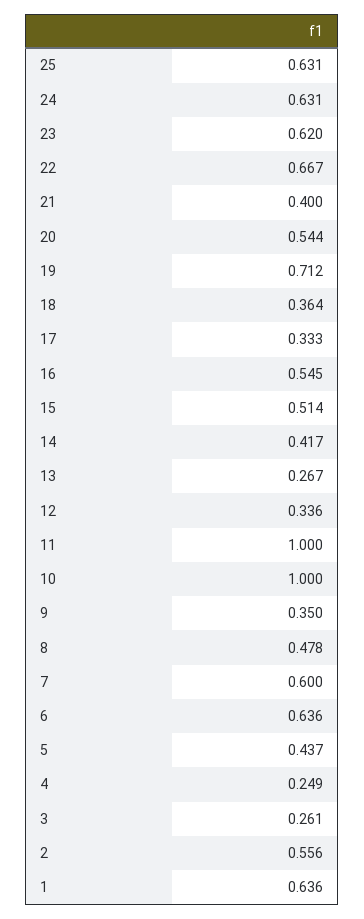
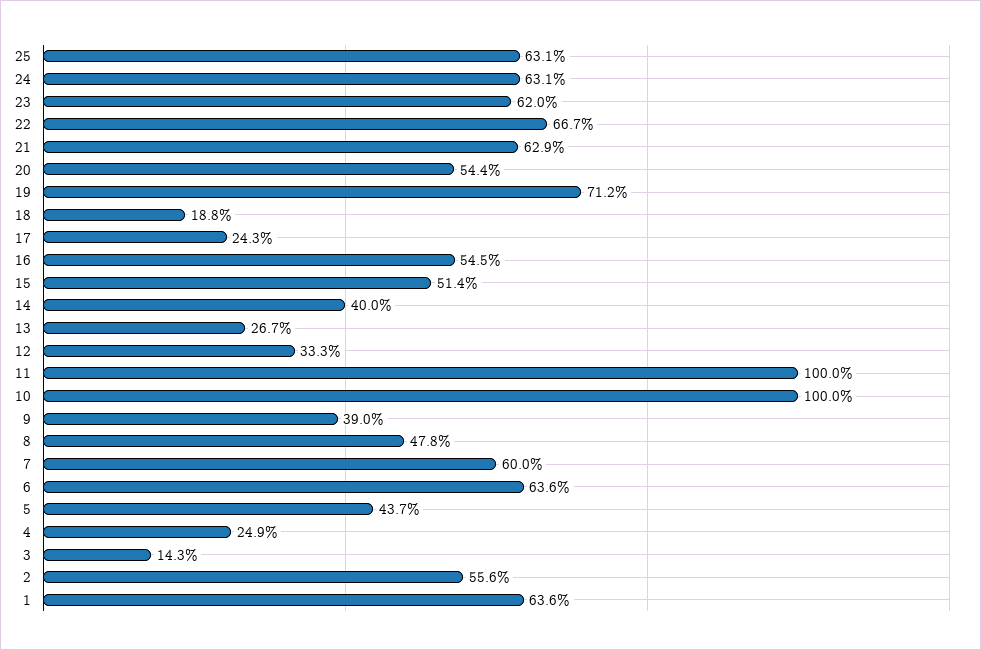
21: 0.4 -> 0.629
18: 0.364 -> 0.188
17: 0.333 -> 0.243
14: 0.417 -> 0.4
12: 0.336 -> 0.333
9: 0.35 -> 0.39
3: 0.261 -> 0.143

